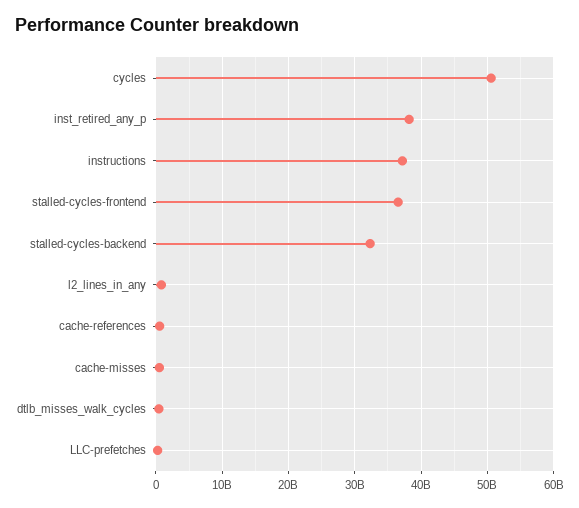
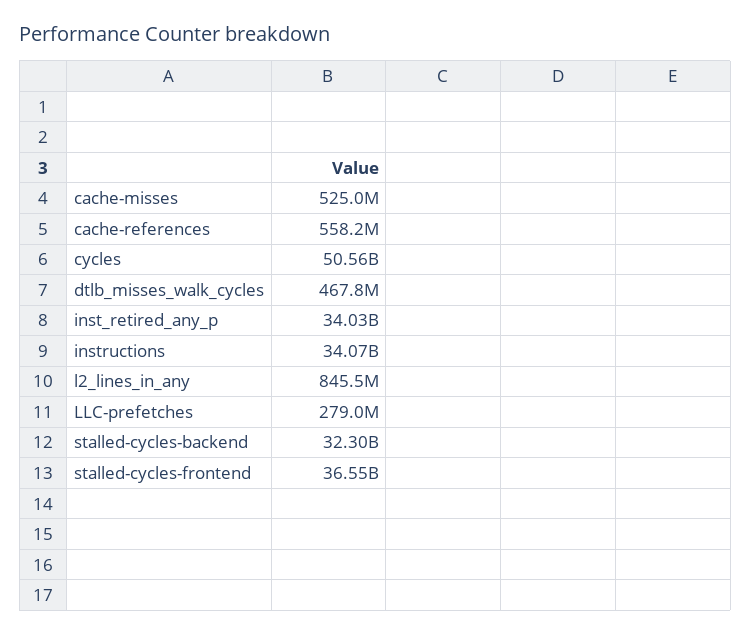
inst_retired_any_p: 38000000000 -> 34030000000
instructions: 37000000000 -> 34070000000

